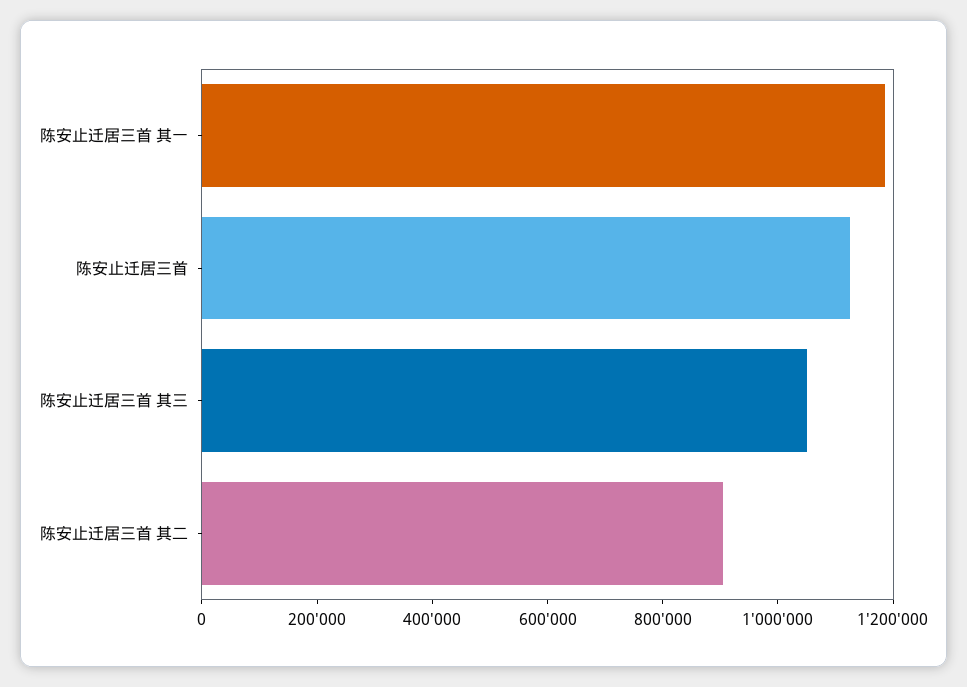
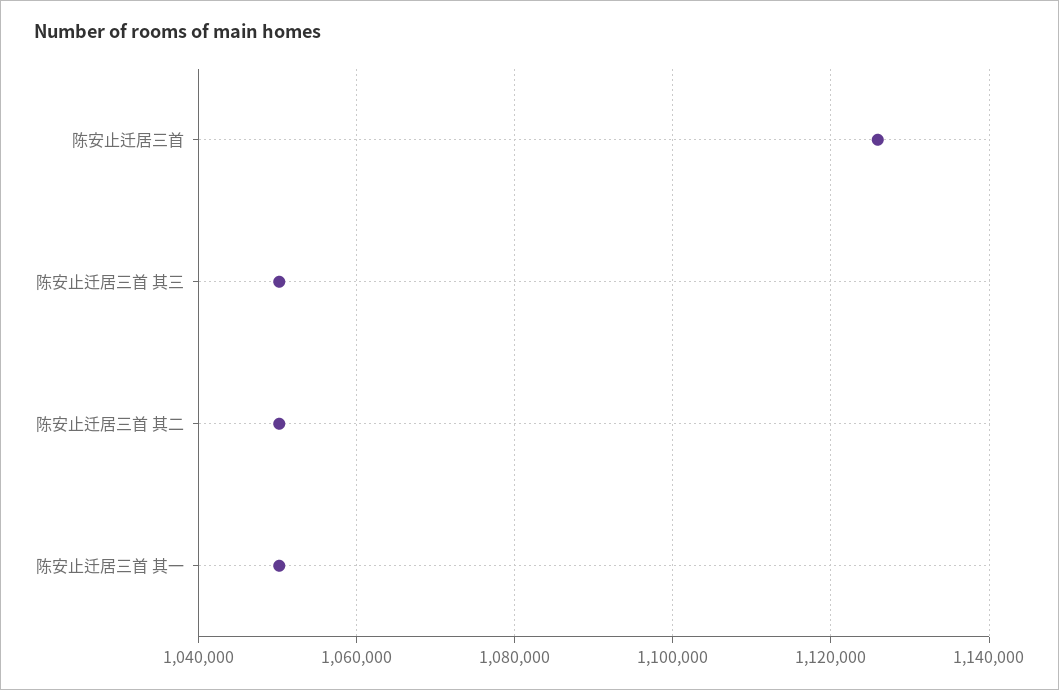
陈安止迁居三首 其一: 1200000 -> 1050000
陈安止迁居三首 其二: 900000 -> 1050000

